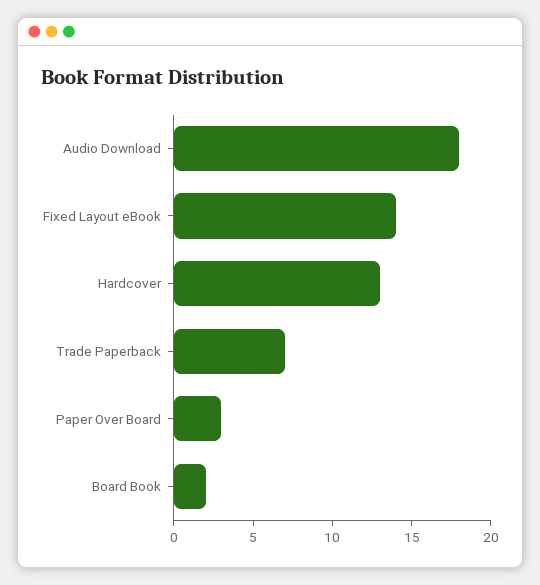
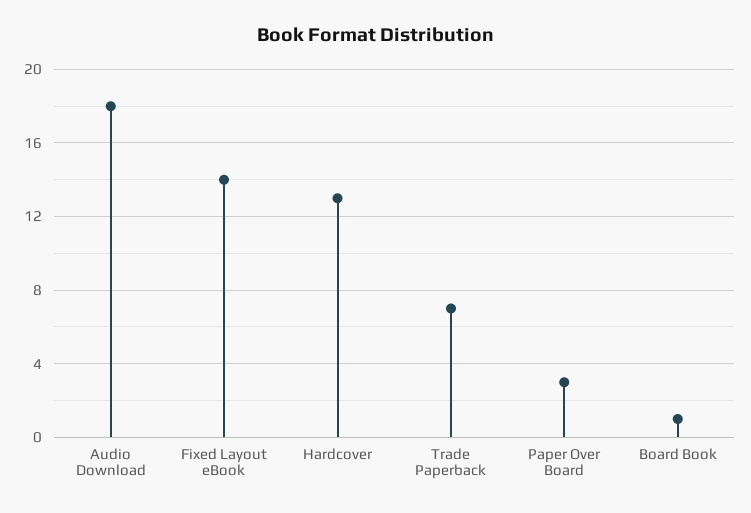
Board Book: 2 -> 1

